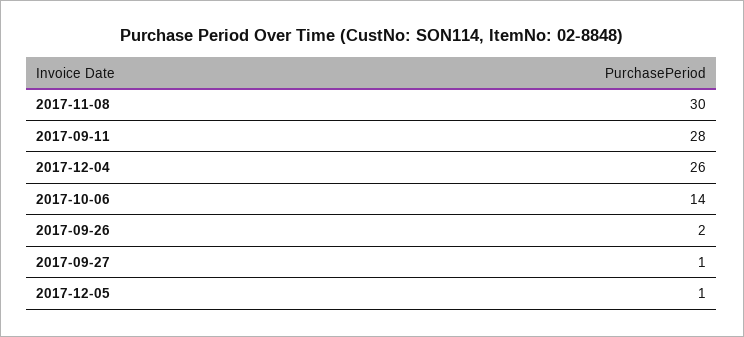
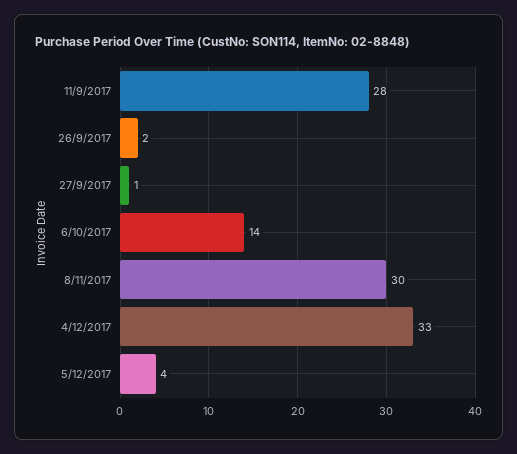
2017-12-04: 26 -> 33
2017-12-05: 1 -> 4

